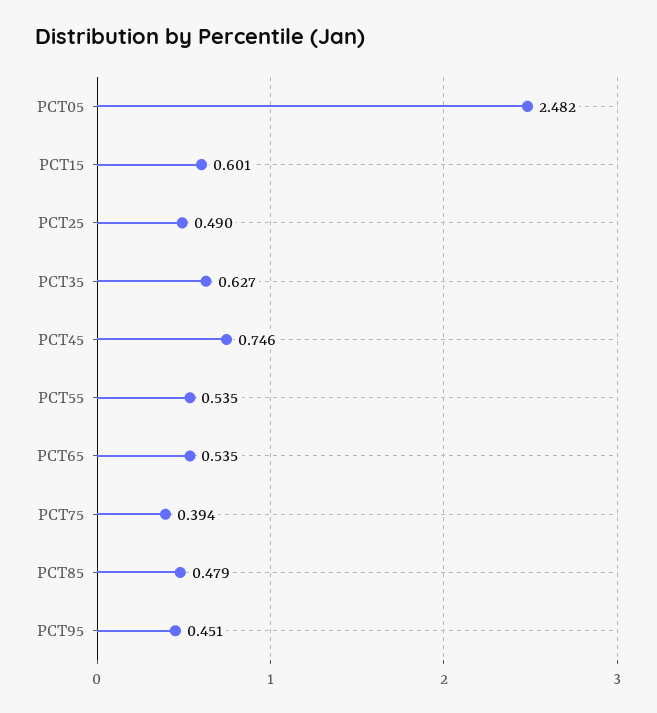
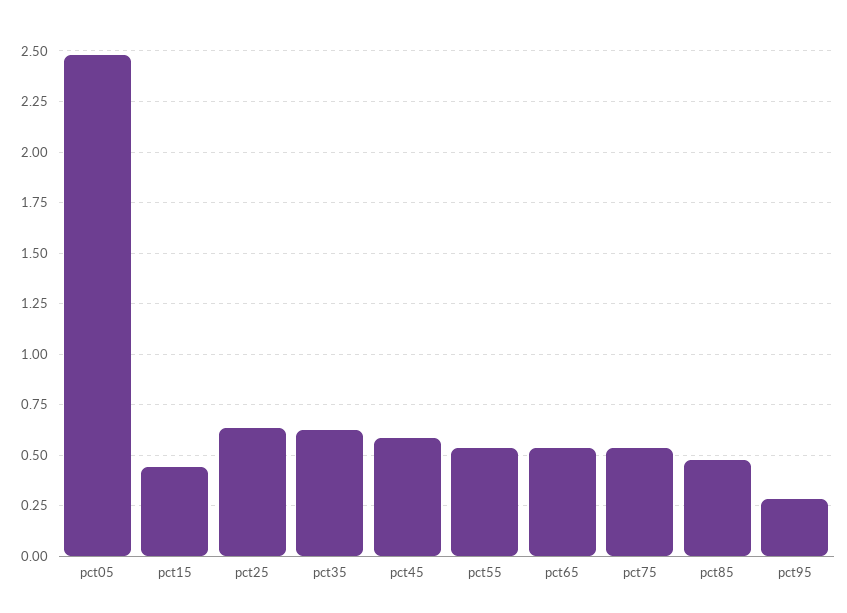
PCT15: 0.601 -> 0.45
PCT25: 0.49 -> 0.65
PCT45: 0.746 -> 0.6
PCT75: 0.394 -> 0.55
PCT95: 0.451 -> 0.3

